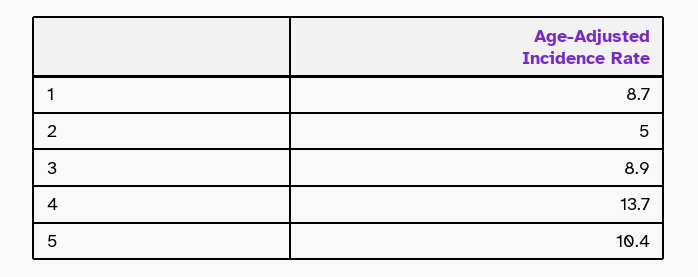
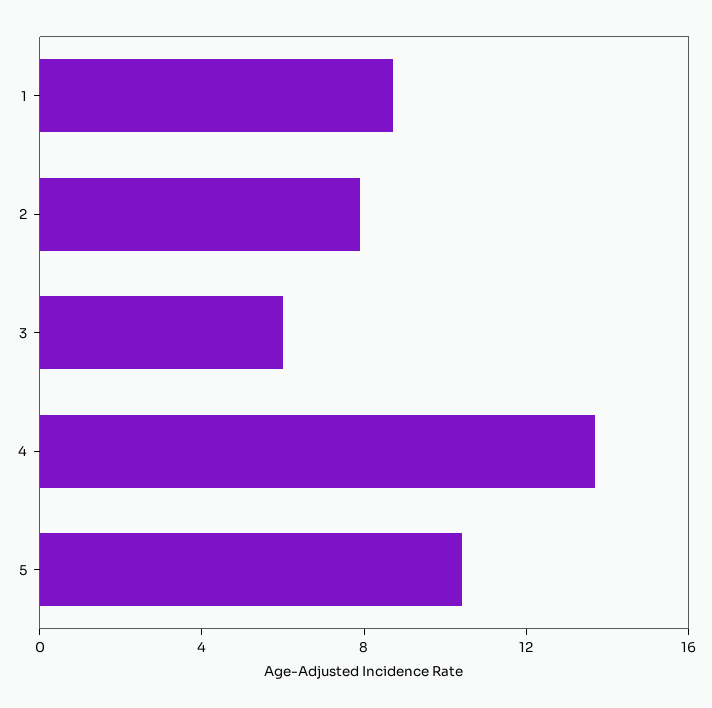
2: 5 -> 8
3: 8.9 -> 6

